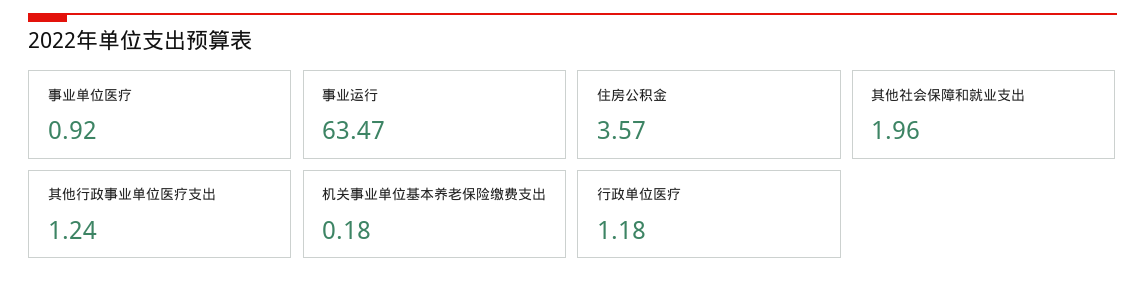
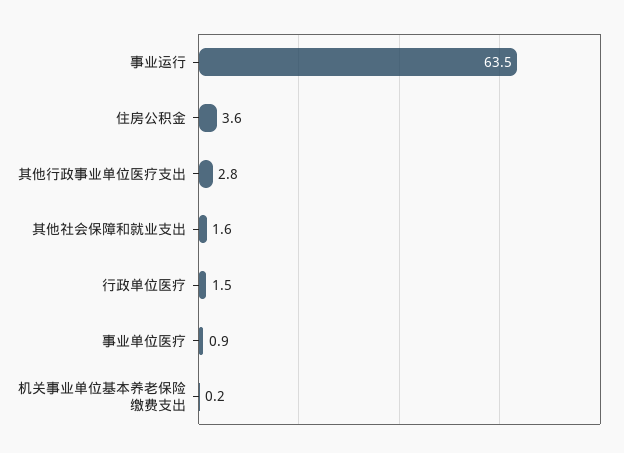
其他社会保障和就业支出: 1.96 -> 1.6
其他行政事业单位医疗支出: 1.24 -> 2.8
行政单位医疗: 1.18 -> 1.5

